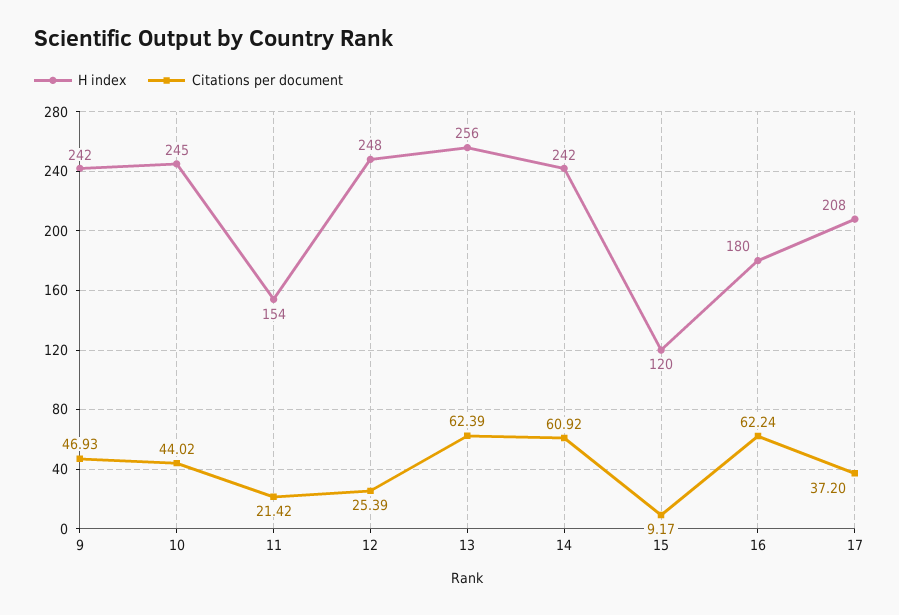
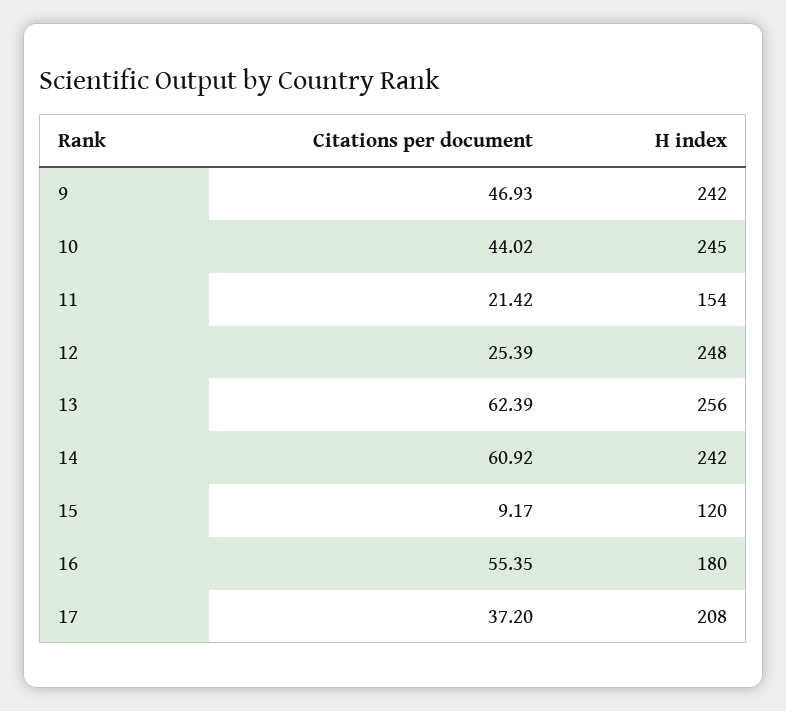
Citations per document, 16: 62.24 -> 55.35

